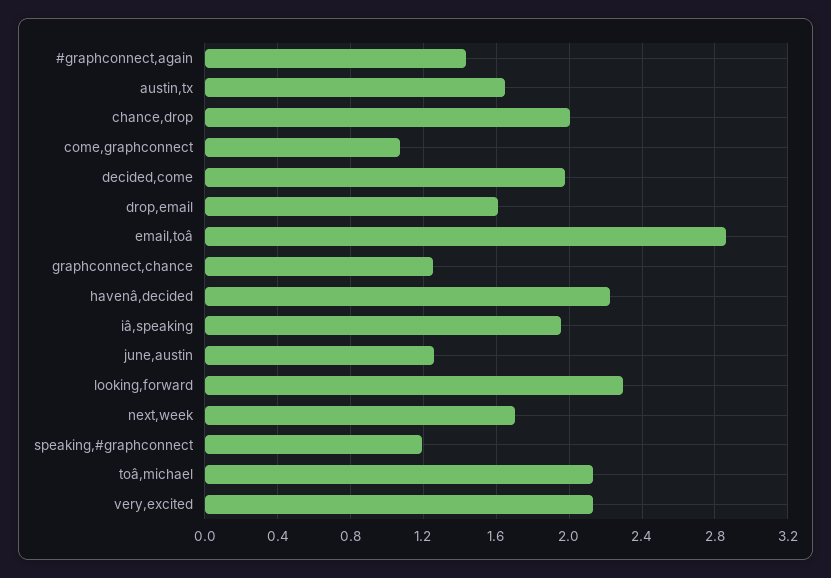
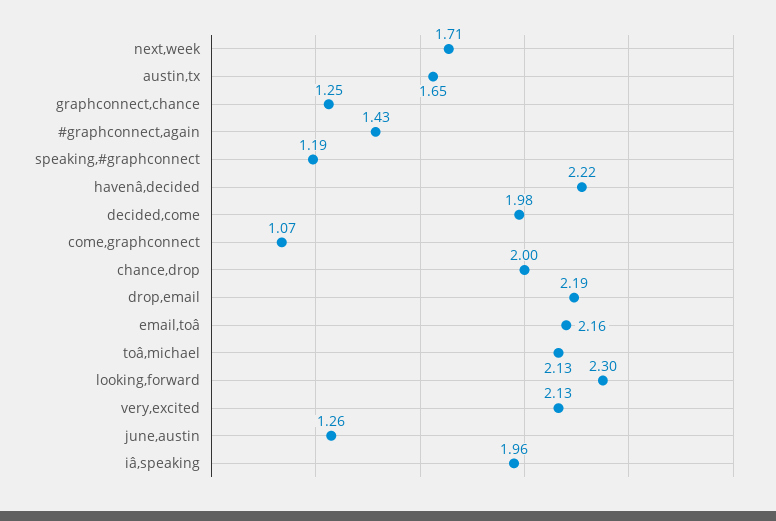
drop,email: 1.6 -> 2.19
email,toâ: 2.85 -> 2.16

